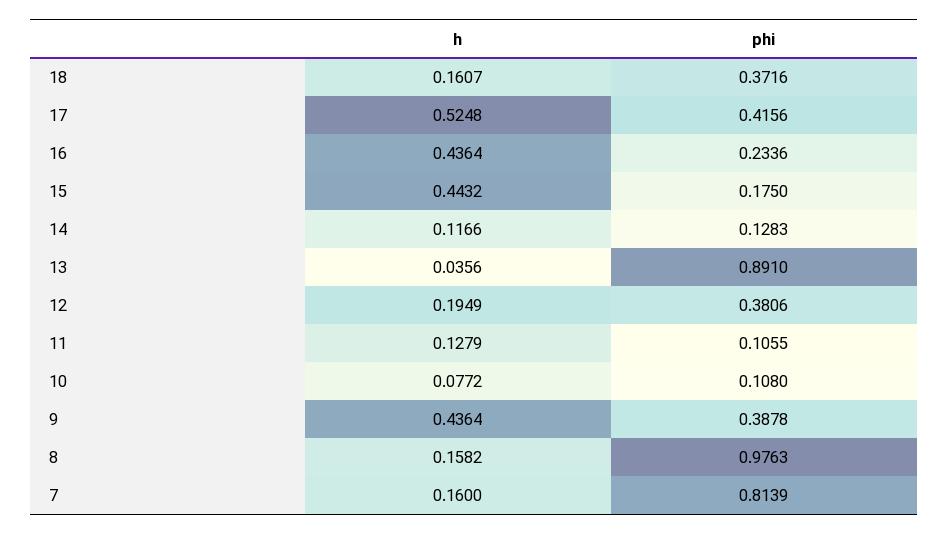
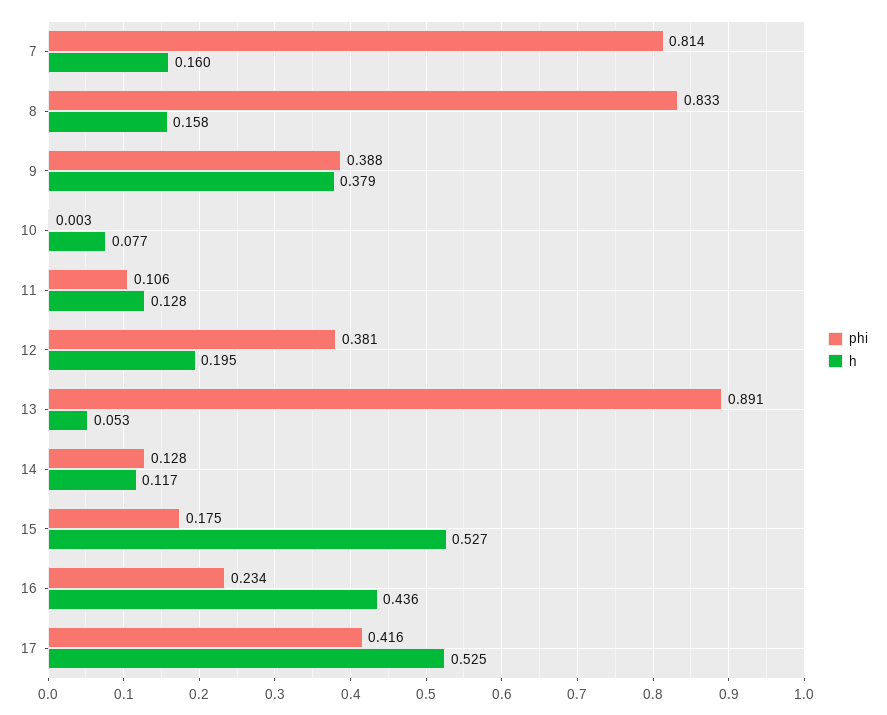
h, 18: 0.1607 -> none
phi, 18: 0.3716 -> none
h, 15: 0.4432 -> 0.527
h, 13: 0.0356 -> 0.053
phi, 10: 0.108 -> 0.003
h, 9: 0.4364 -> 0.379
phi, 8: 0.9763 -> 0.833

